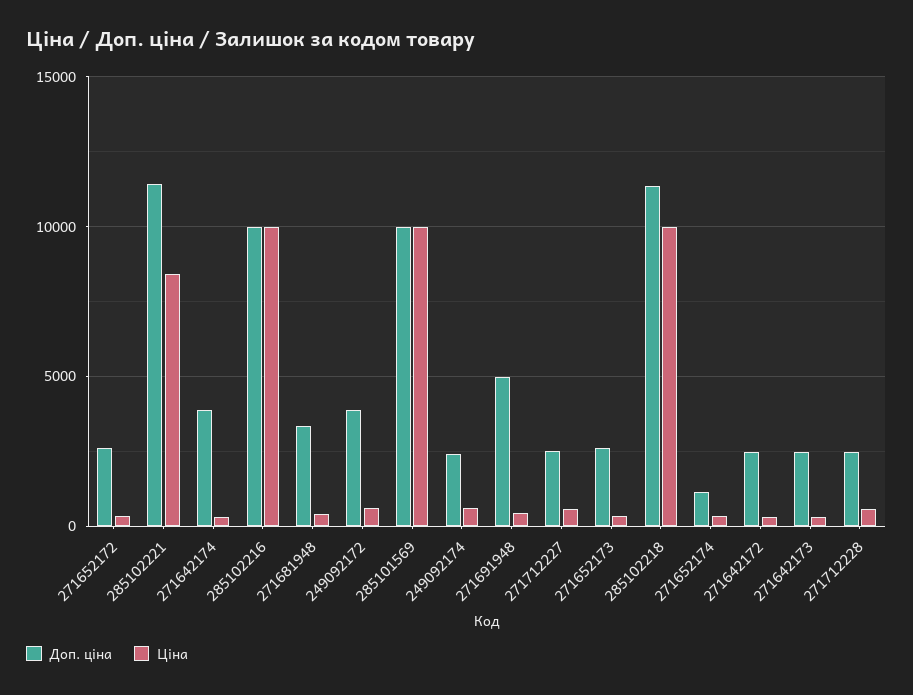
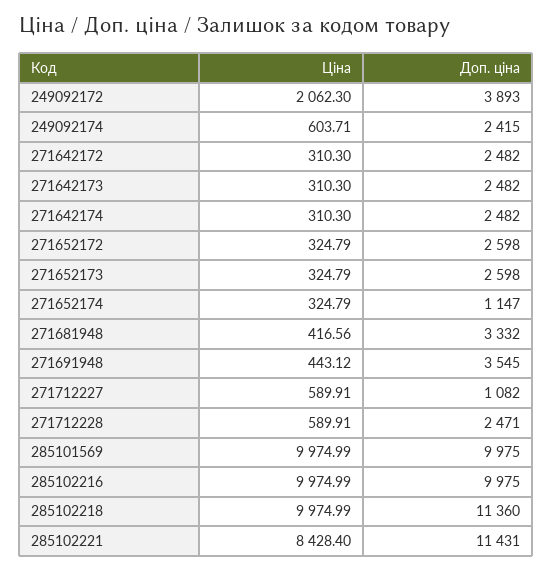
Доп. ціна, 271642174: 4000 -> 2482
Ціна, 249092172: 500 -> 2062.3
Доп. ціна, 271691948: 5000 -> 3545
Доп. ціна, 271712227: 2500 -> 1082

